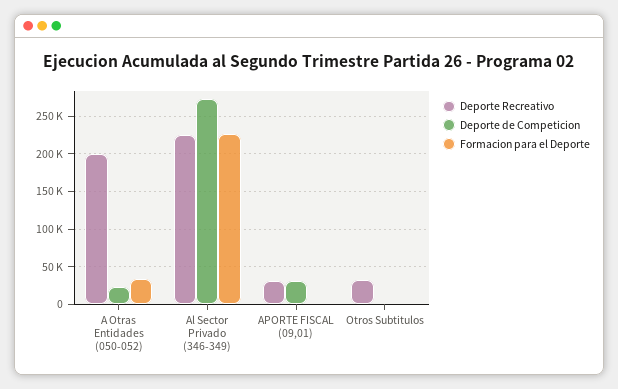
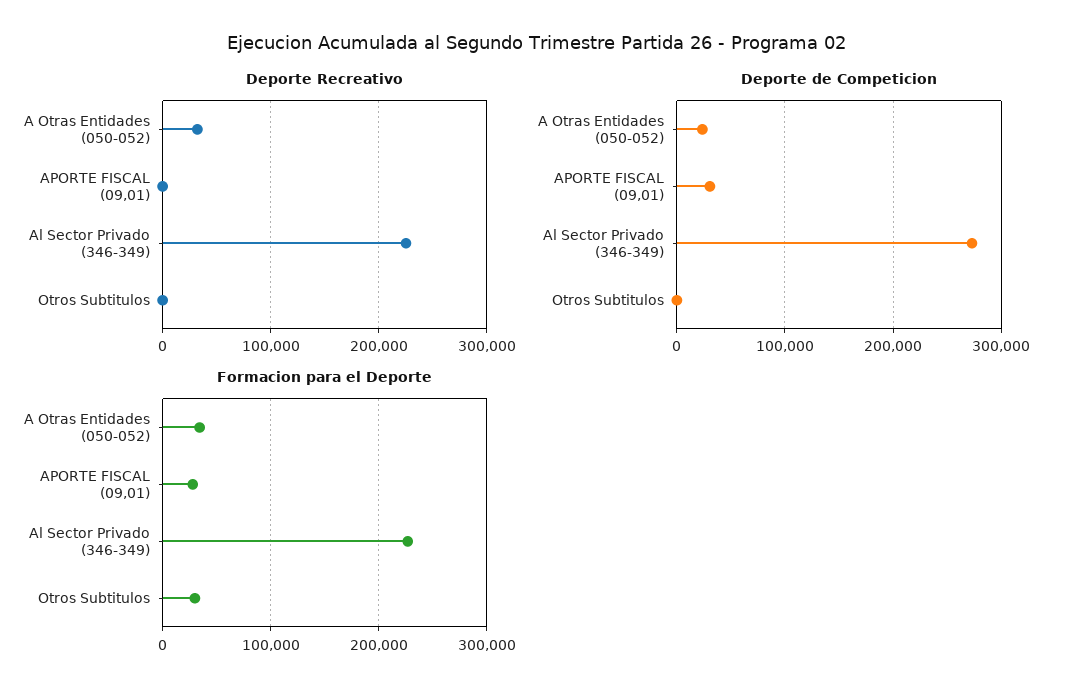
Deporte Recreativo, A Otras Entidades (050-052): 200000 -> 30000
Deporte Recreativo, APORTE FISCAL (09,01): 30000 -> 0
Formacion para el Deporte, APORTE FISCAL (09,01): 0 -> 30000
Deporte Recreativo, Otros Subtitulos: 30000 -> 0
Formacion para el Deporte, Otros Subtitulos: 0 -> 30000

